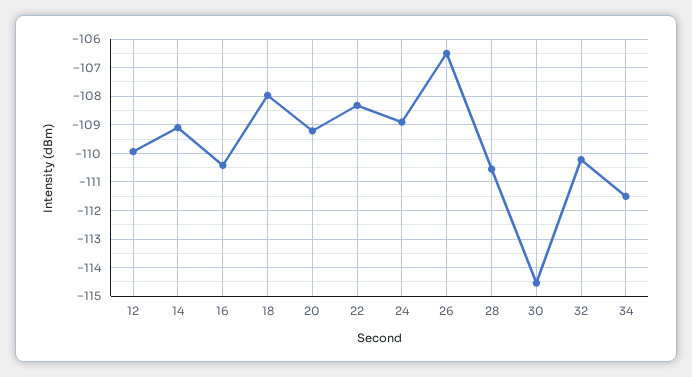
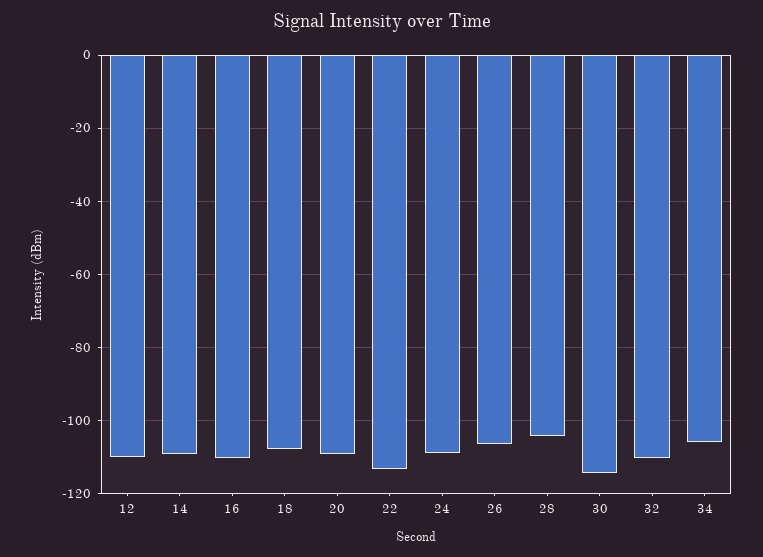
22: -108.25 -> -114
28: -110.5 -> -104
34: -111.5 -> -106

